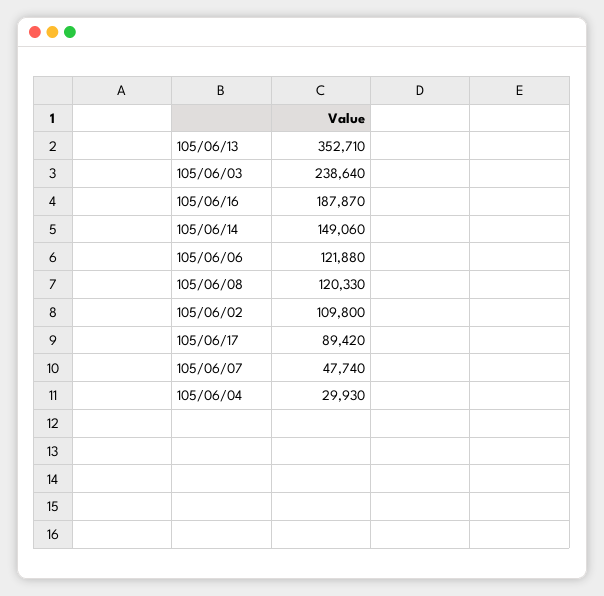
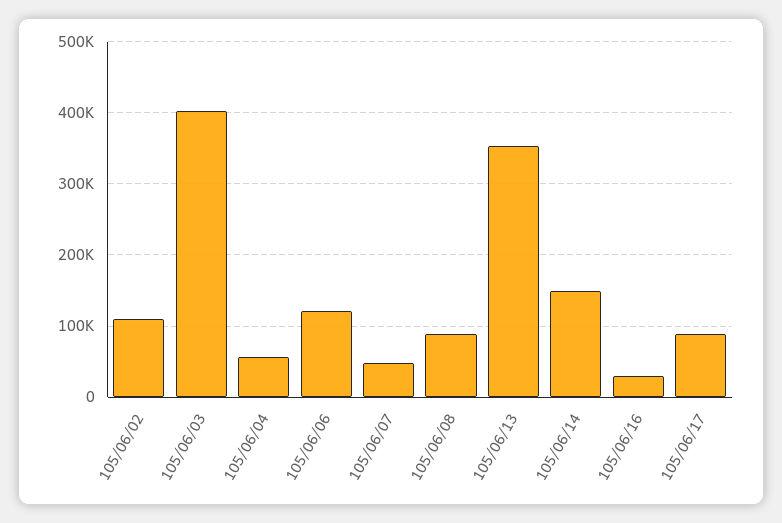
105/06/03: 238640 -> 400000
105/06/16: 187870 -> 30000
105/06/08: 120330 -> 90000
105/06/04: 29930 -> 60000

